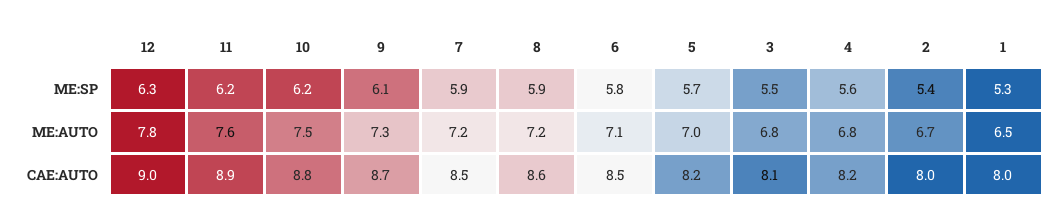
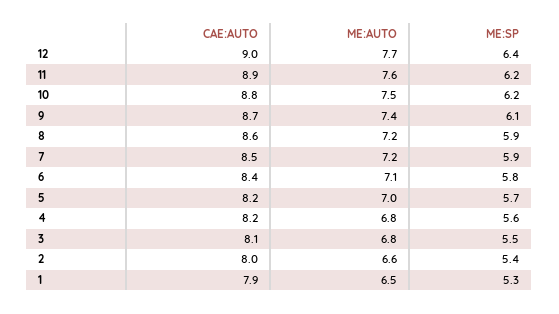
12, ME:SP: 6.3 -> 6.4
12, ME:AUTO: 7.8 -> 7.7
9, ME:AUTO: 7.3 -> 7.4
2, ME:AUTO: 6.7 -> 6.6
6, CAE:AUTO: 8.5 -> 8.4
1, CAE:AUTO: 8 -> 7.9

